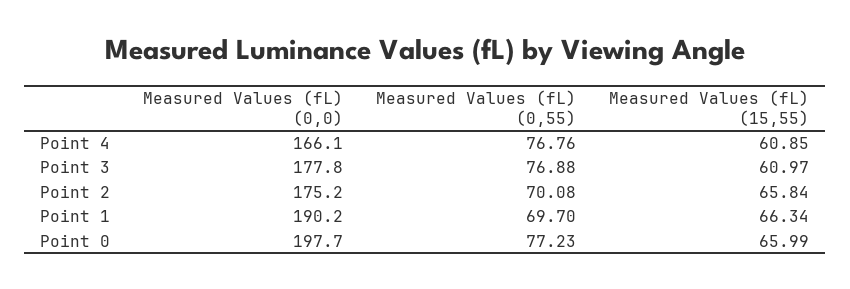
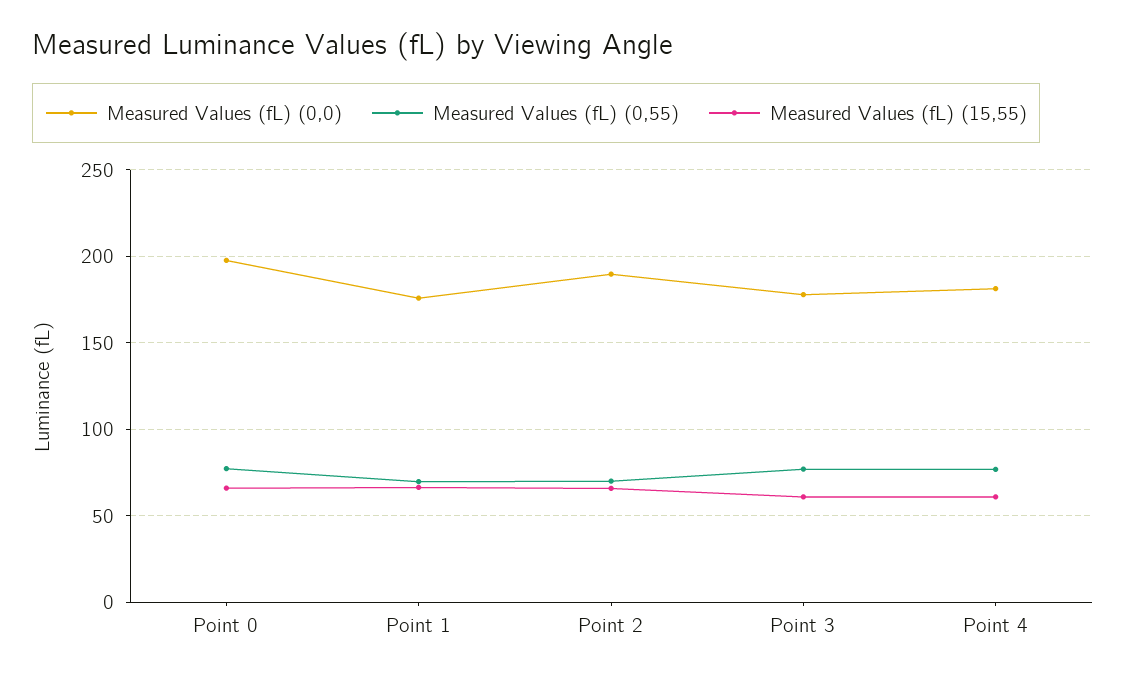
Measured Values (fL) (0,0), Point 4: 166.1 -> 180
Measured Values (fL) (0,0), Point 2: 175.2 -> 190
Measured Values (fL) (0,0), Point 1: 190.2 -> 175

